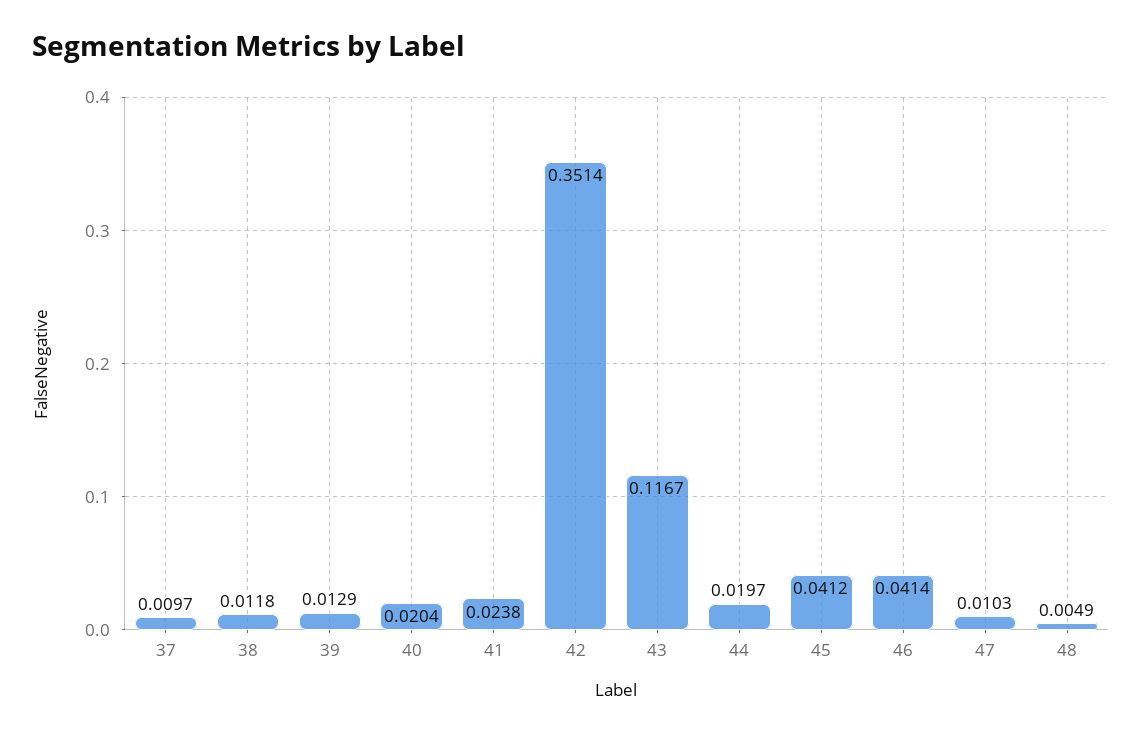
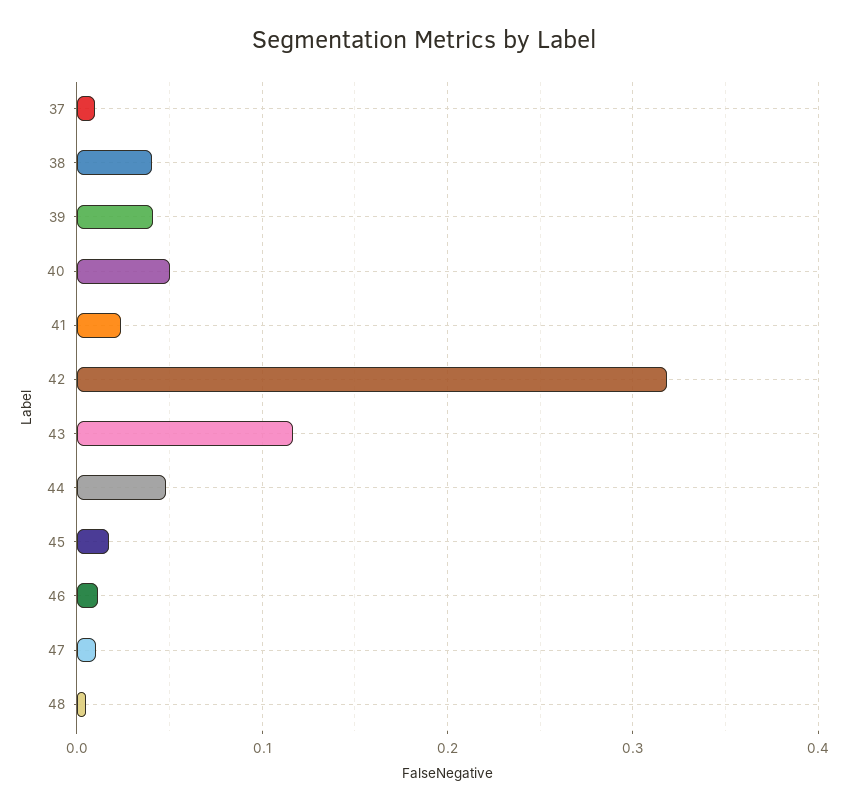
38: 0.0118 -> 0.04
39: 0.0129 -> 0.04
40: 0.0204 -> 0.05
42: 0.3514 -> 0.32
44: 0.0197 -> 0.05
45: 0.0412 -> 0.02
46: 0.0414 -> 0.01

